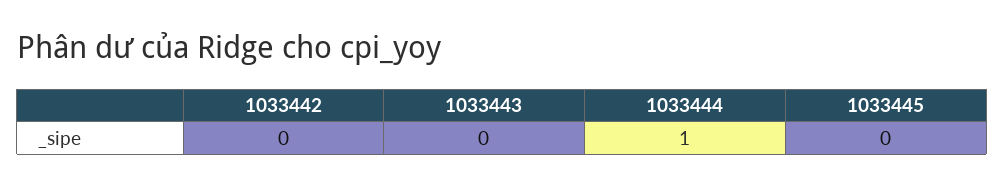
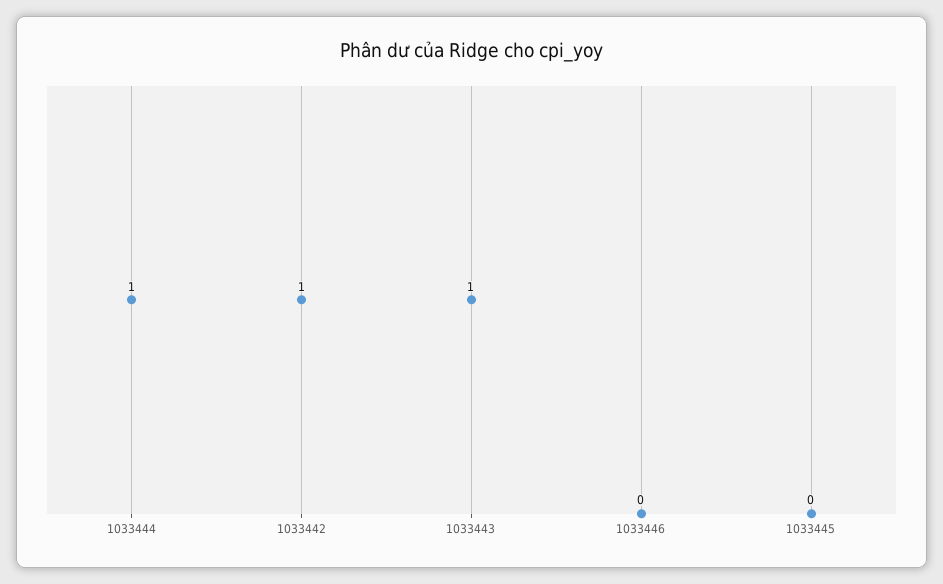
1033442: 0 -> 1
1033443: 0 -> 1
1033446: none -> 0

